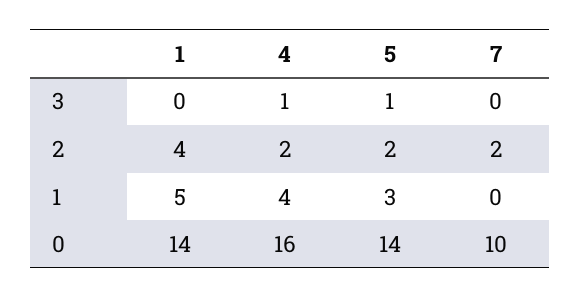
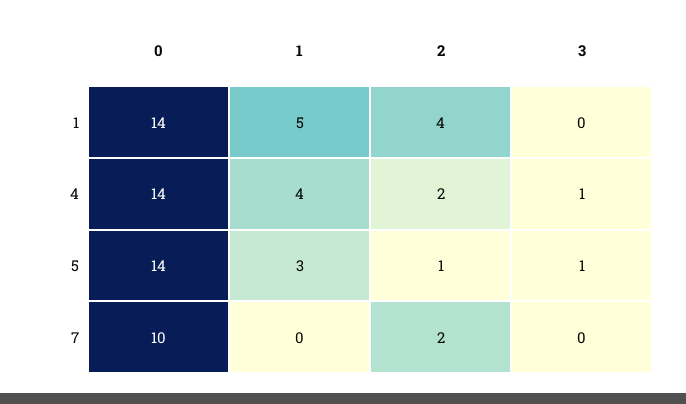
5, 2: 2 -> 1
4, 0: 16 -> 14

